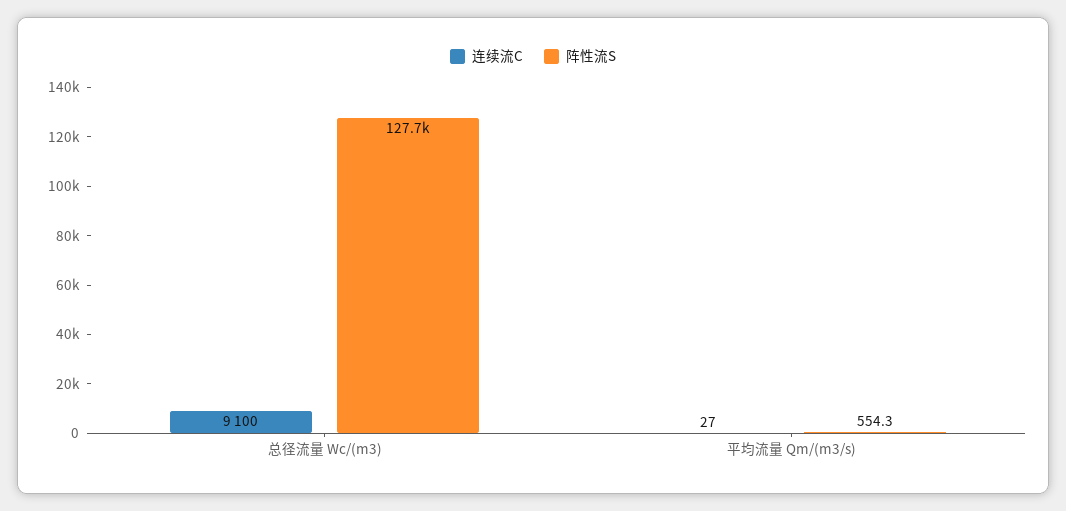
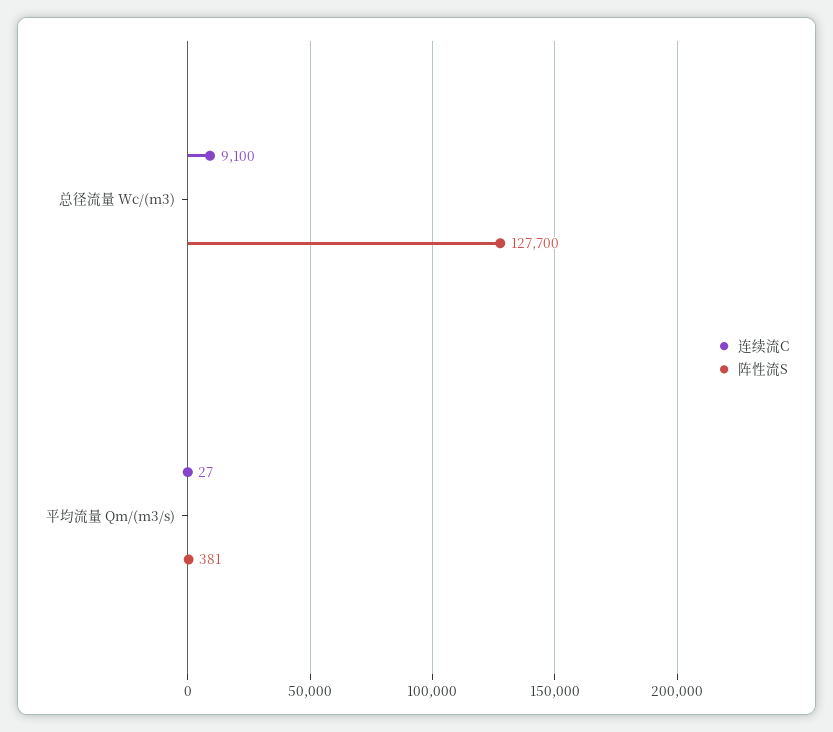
阵性流S, 平均流量 Qm/(m3/s): 554.3 -> 381

